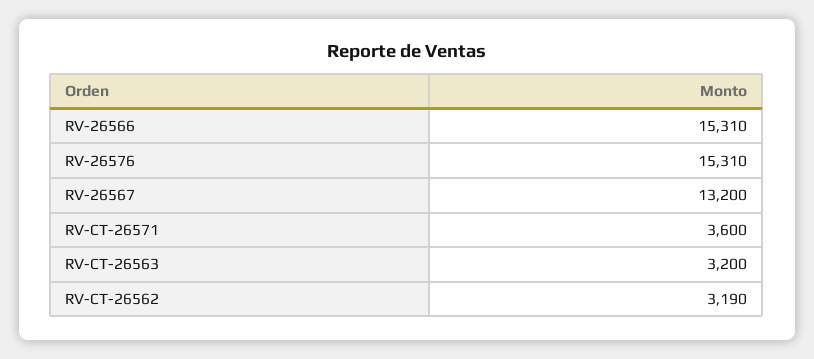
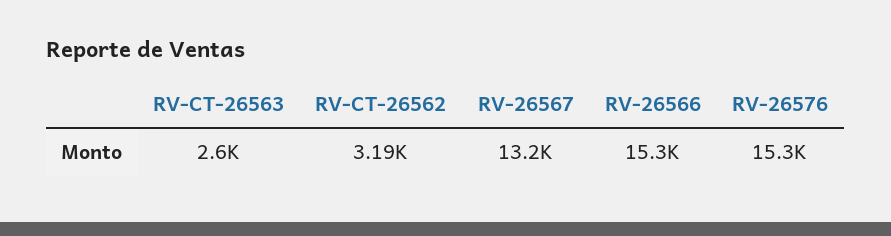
RV-CT-26571: 3600 -> none
RV-CT-26563: 3200 -> 2600

